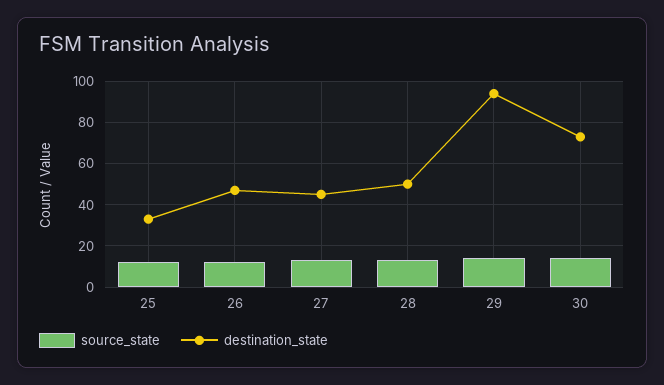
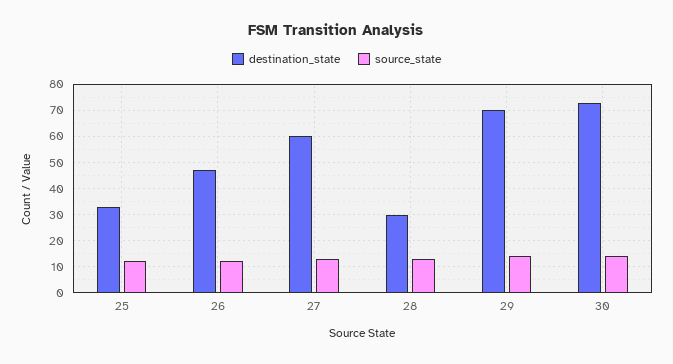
destination_state, 27: 45 -> 60
destination_state, 28: 50 -> 30
destination_state, 29: 95 -> 70

